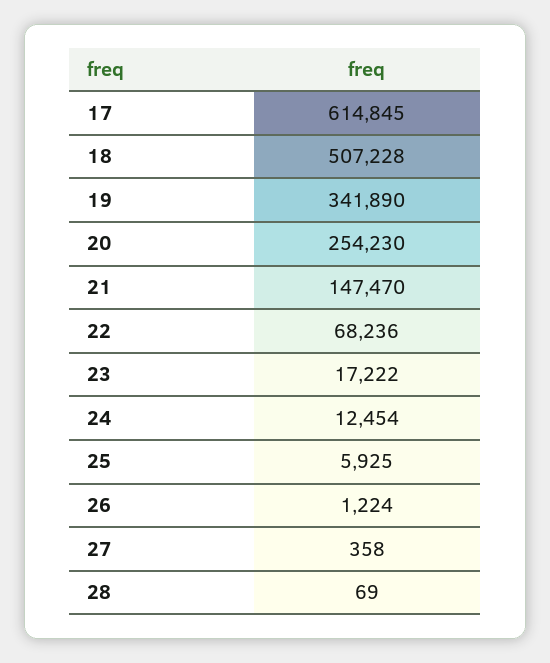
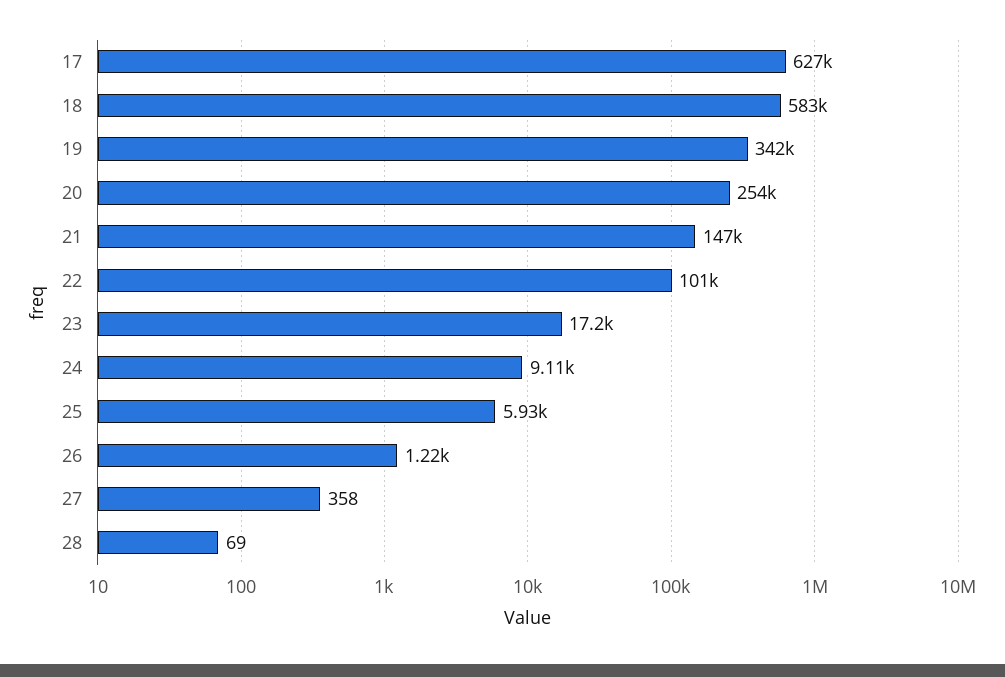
17: 614845 -> 627000
18: 507228 -> 583000
22: 68236 -> 101000
24: 12454 -> 9110

